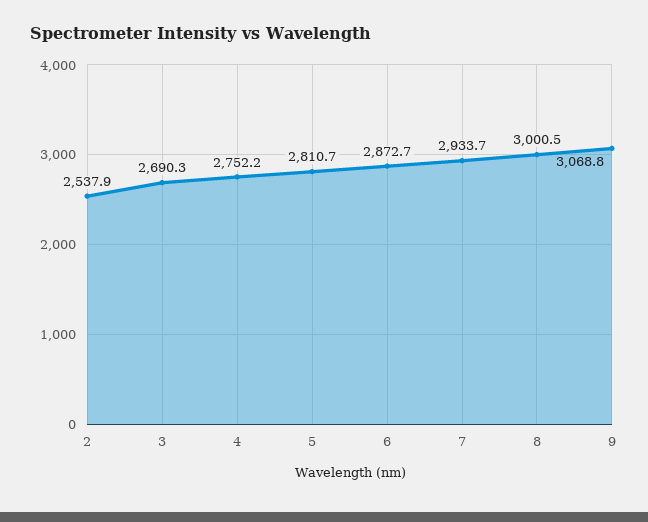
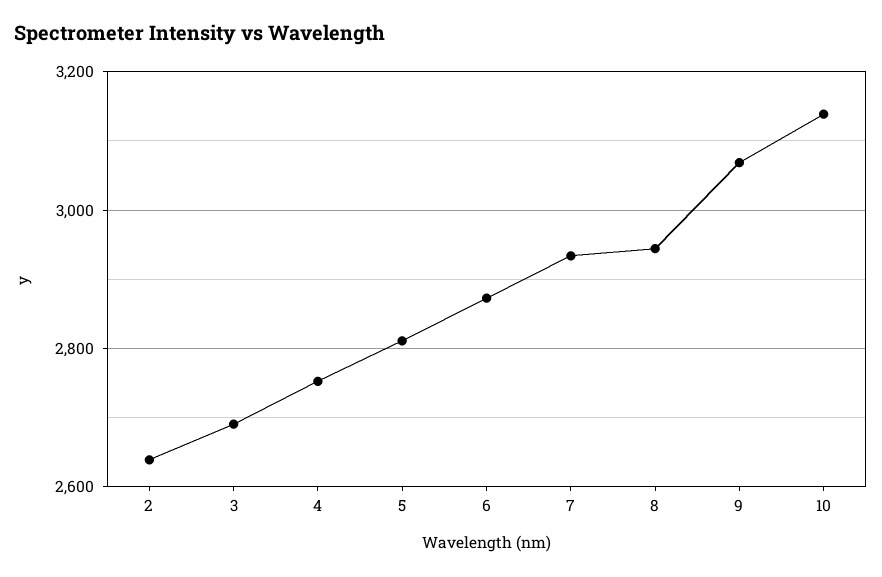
2: 2537.9 -> 2640
8: 3000.5 -> 2940
10: none -> 3140

